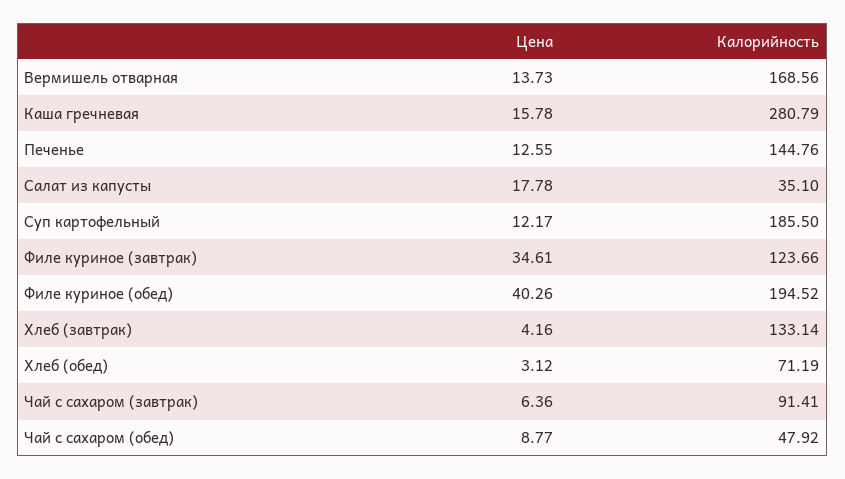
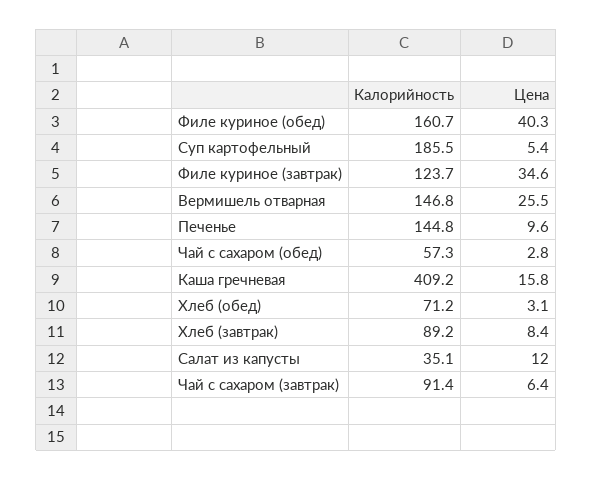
Цена, Вермишель отварная: 13.73 -> 25.5
Калорийность, Вермишель отварная: 168.56 -> 146.8
Калорийность, Каша гречневая: 280.79 -> 409.2
Цена, Печенье: 12.55 -> 9.6
Цена, Салат из капусты: 17.78 -> 12
Цена, Суп картофельный: 12.17 -> 5.4
Калорийность, Филе куриное (обед): 194.52 -> 160.7
Цена, Хлеб (завтрак): 4.16 -> 8.4
Калорийность, Хлеб (завтрак): 133.14 -> 89.2
Цена, Чай с сахаром (обед): 8.77 -> 2.8
Калорийность, Чай с сахаром (обед): 47.92 -> 57.3

